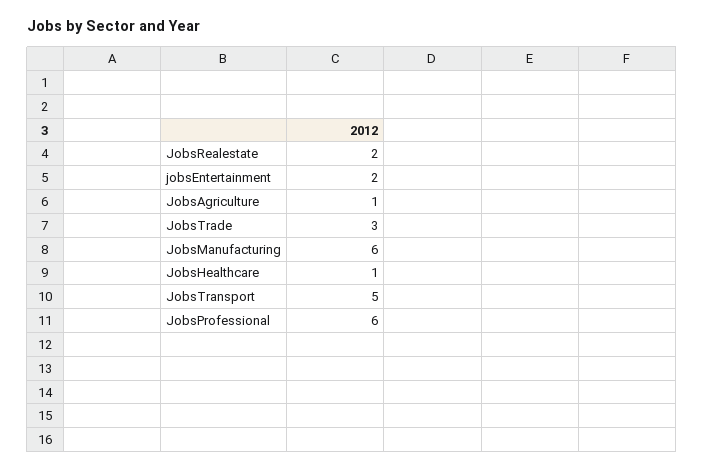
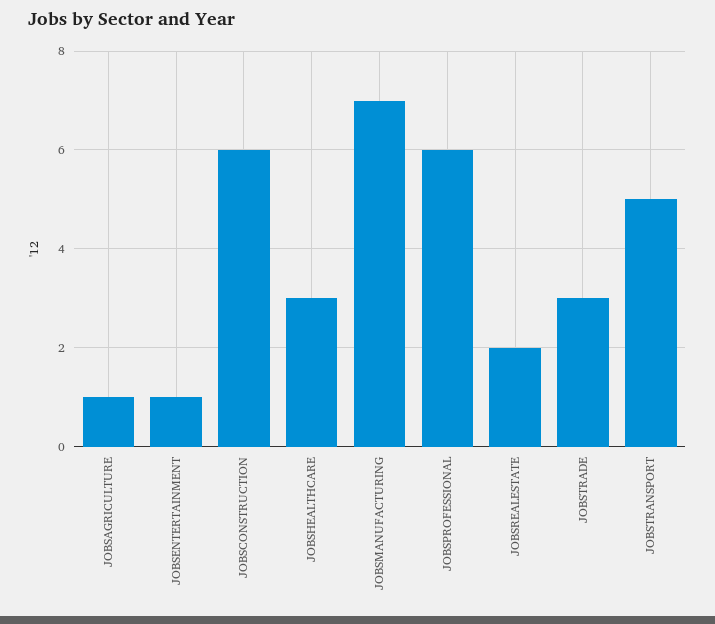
jobsEntertainment: 2 -> 1
JobsManufacturing: 6 -> 7
JobsHealthcare: 1 -> 3
JOBSCONSTRUCTION: none -> 6

